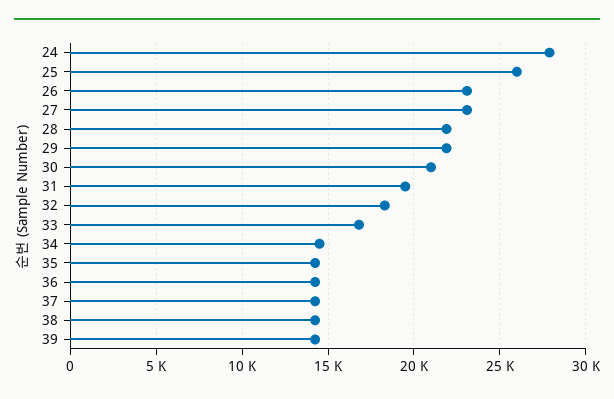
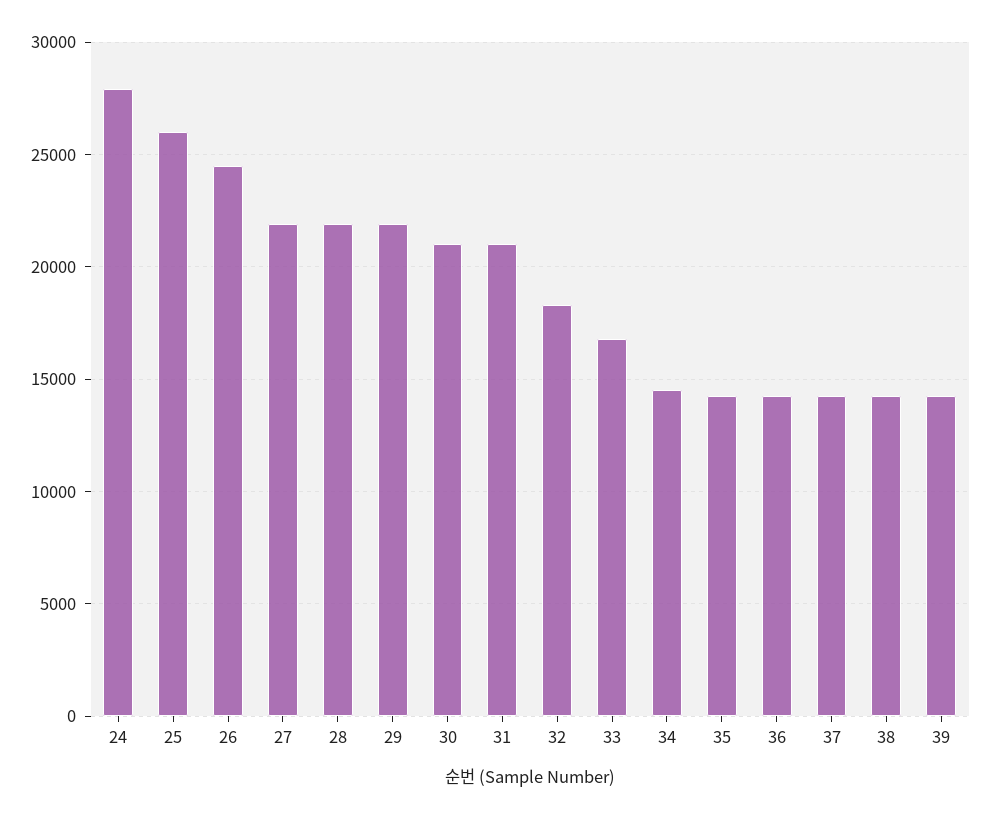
26: 23000 -> 24500
27: 23000 -> 22000
31: 19500 -> 21000

